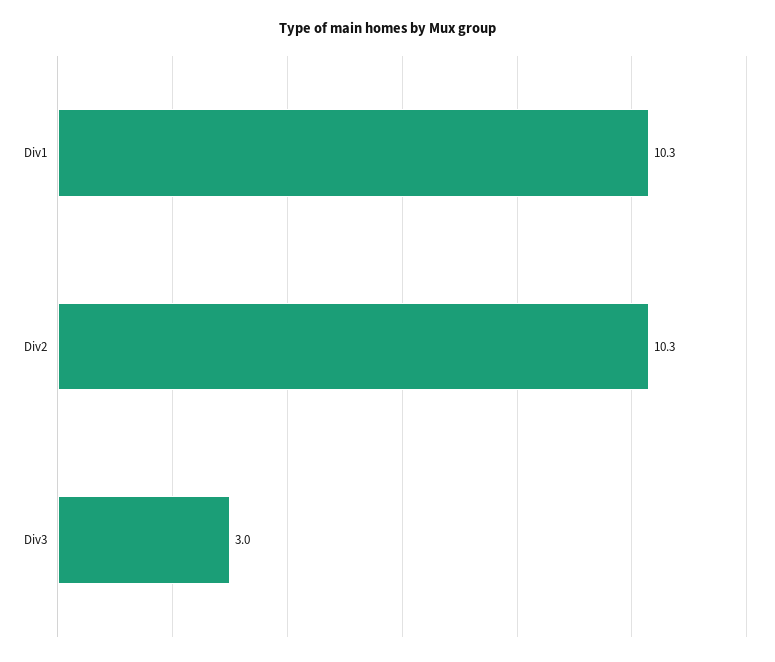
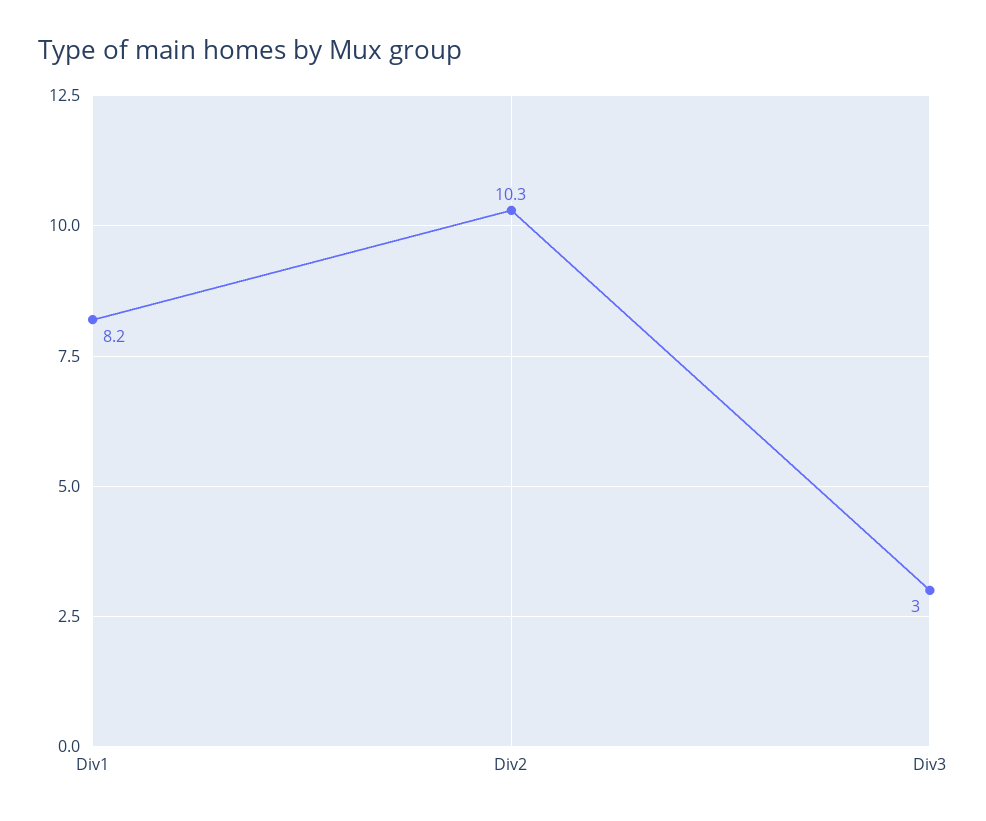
Div1: 10.3 -> 8.2

